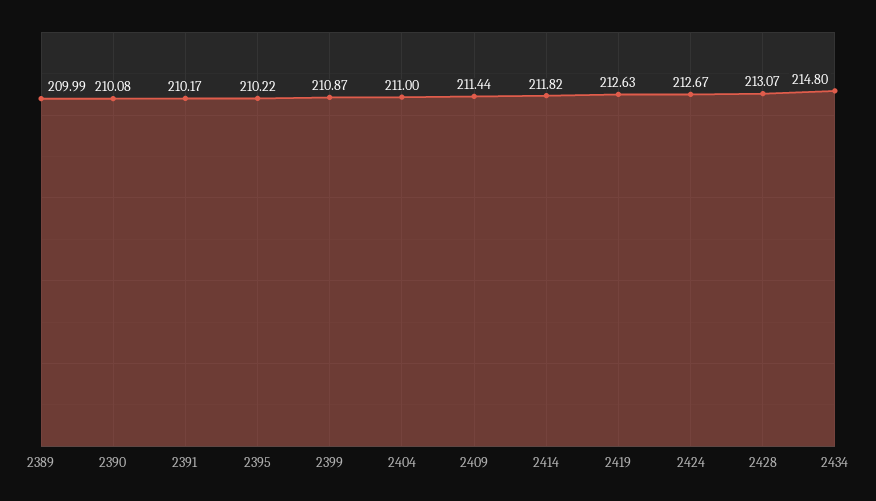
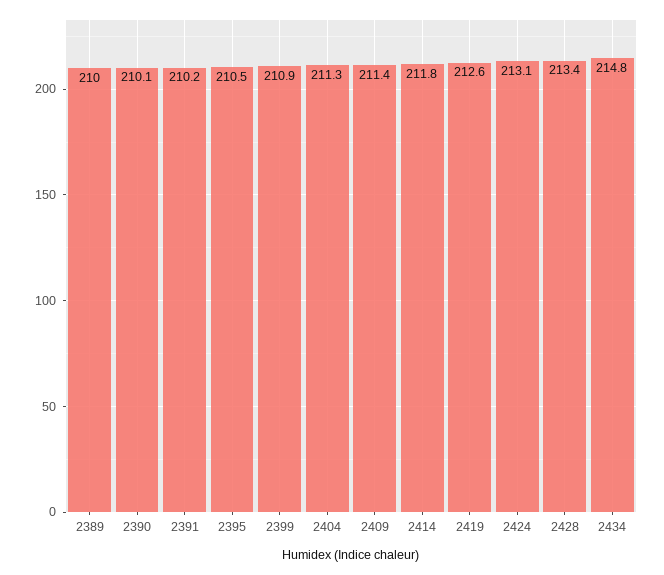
2395: 210.22 -> 210.5
2404: 211 -> 211.3
2424: 212.67 -> 213.1
2428: 213.07 -> 213.4

